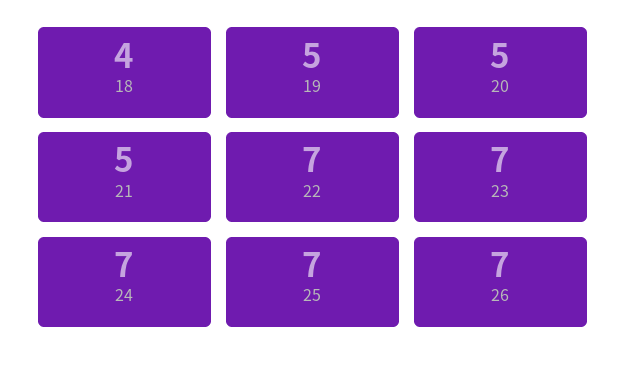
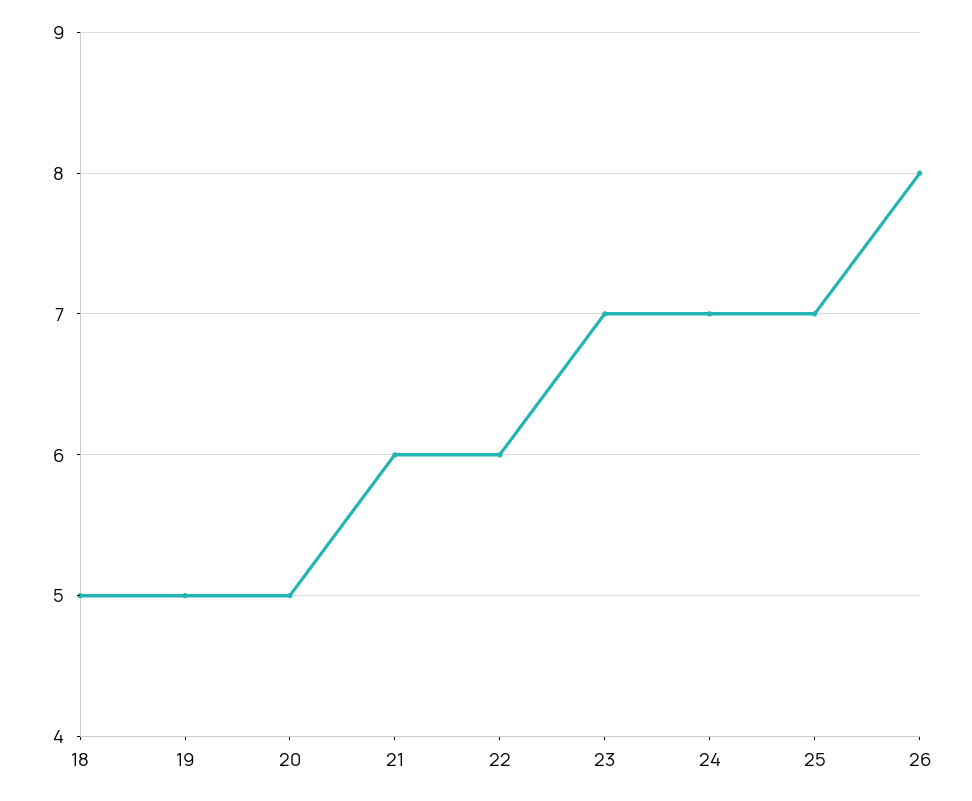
18: 4 -> 5
21: 5 -> 6
22: 7 -> 6
26: 7 -> 8

